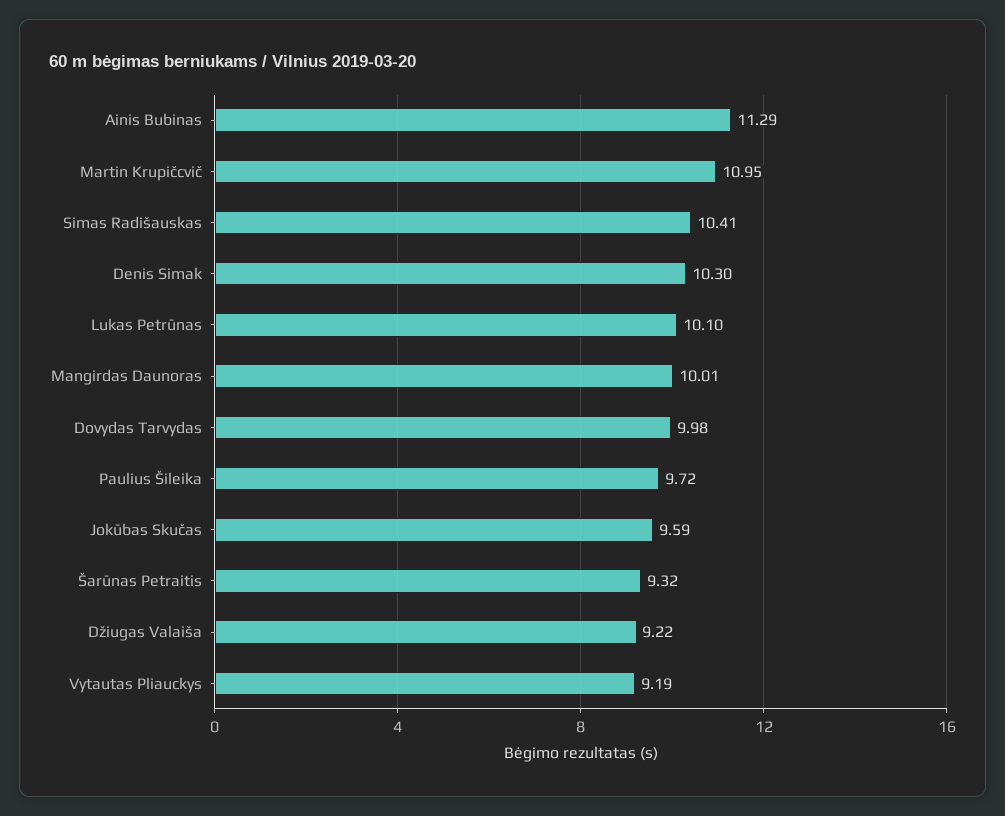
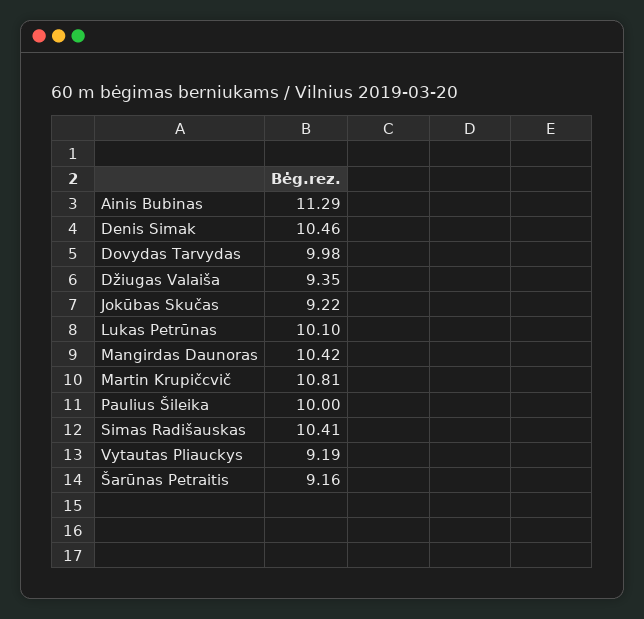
Martin Krupičcvič: 10.95 -> 10.81
Denis Simak: 10.3 -> 10.46
Mangirdas Daunoras: 10.01 -> 10.42
Paulius Šileika: 9.72 -> 10
Jokūbas Skučas: 9.59 -> 9.22
Šarūnas Petraitis: 9.32 -> 9.16
Džiugas Valaiša: 9.22 -> 9.35

